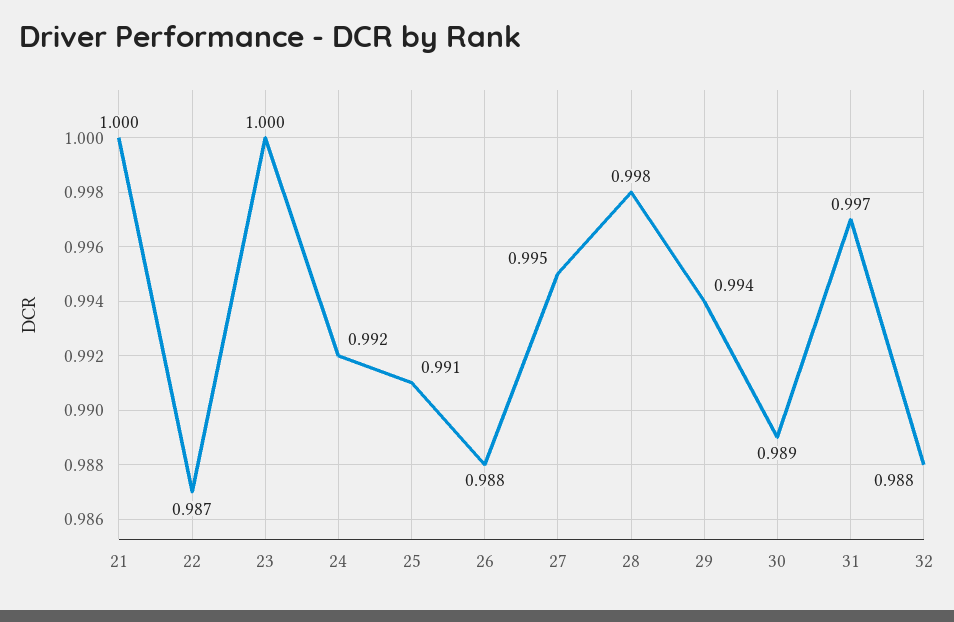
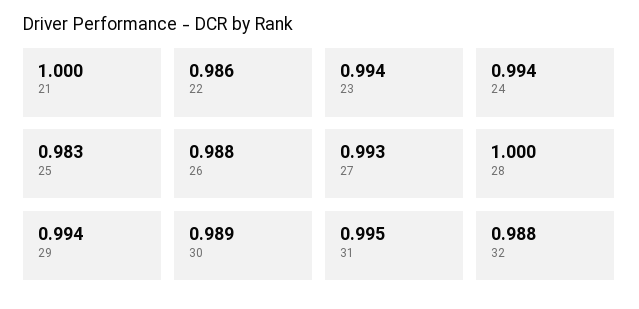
22: 0.987 -> 0.986
23: 1 -> 0.994
24: 0.992 -> 0.994
25: 0.991 -> 0.983
27: 0.995 -> 0.993
28: 0.998 -> 1
31: 0.997 -> 0.995

